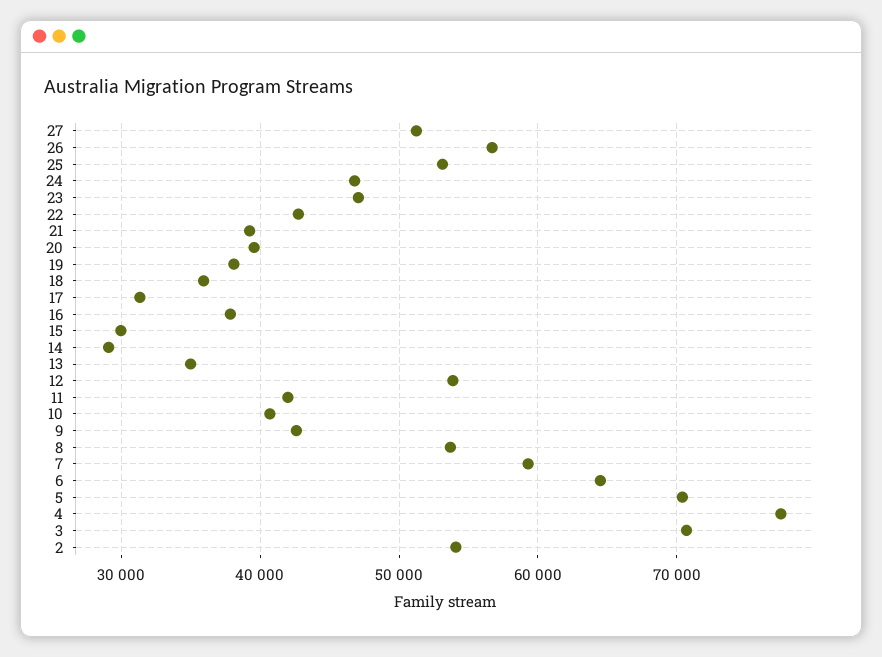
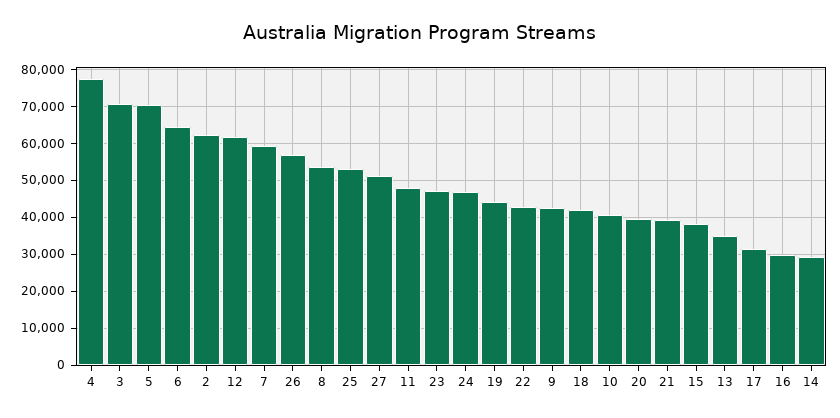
19: 38000 -> 44000
18: 36000 -> 42000
16: 38000 -> 30000
15: 30000 -> 38000
12: 54000 -> 62000
11: 42000 -> 48000
2: 54000 -> 62000

